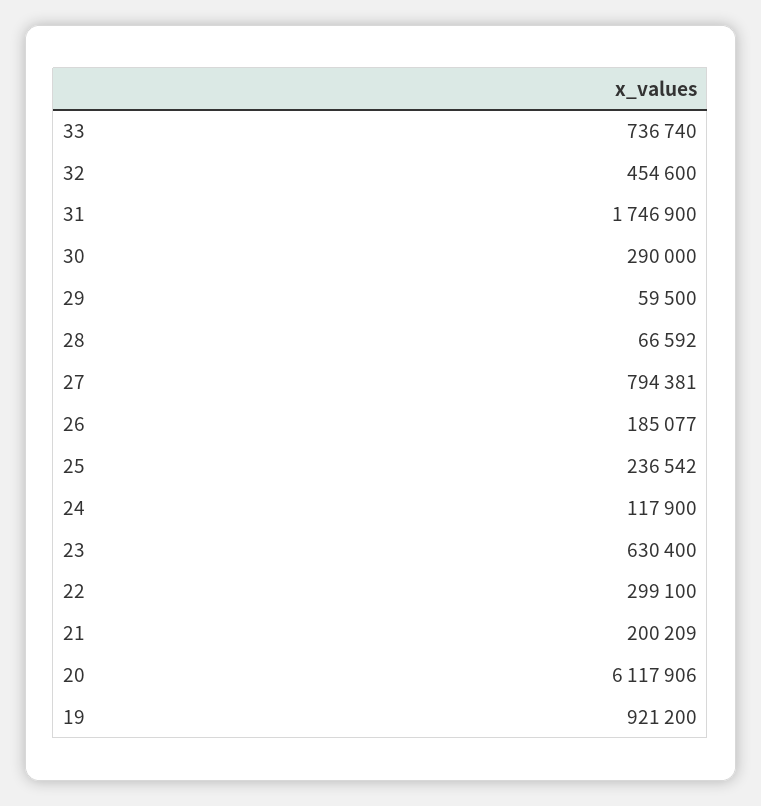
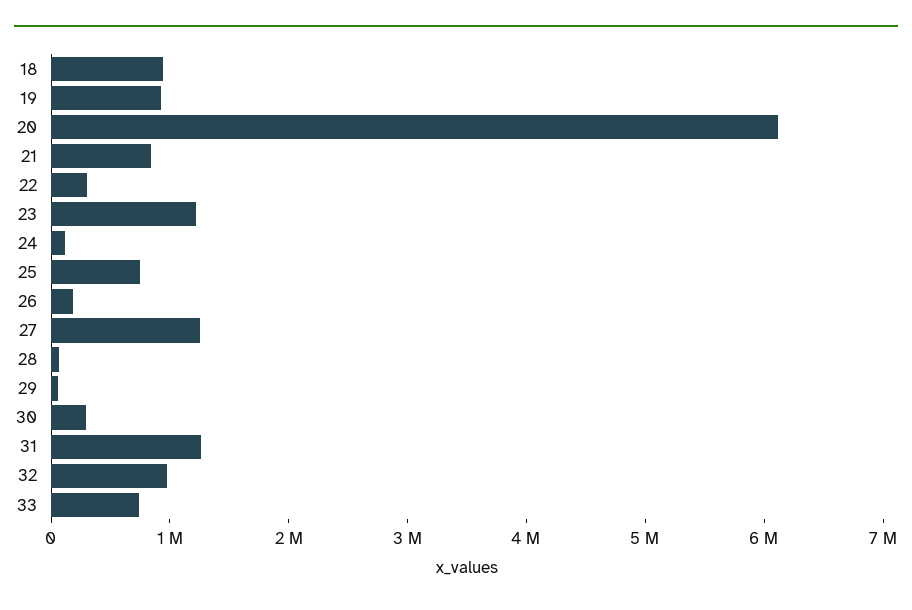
32: 454600 -> 1000000
31: 1746900 -> 1200000
27: 794381 -> 1200000
25: 236542 -> 800000
23: 630400 -> 1200000
21: 200209 -> 800000
18: none -> 1000000

